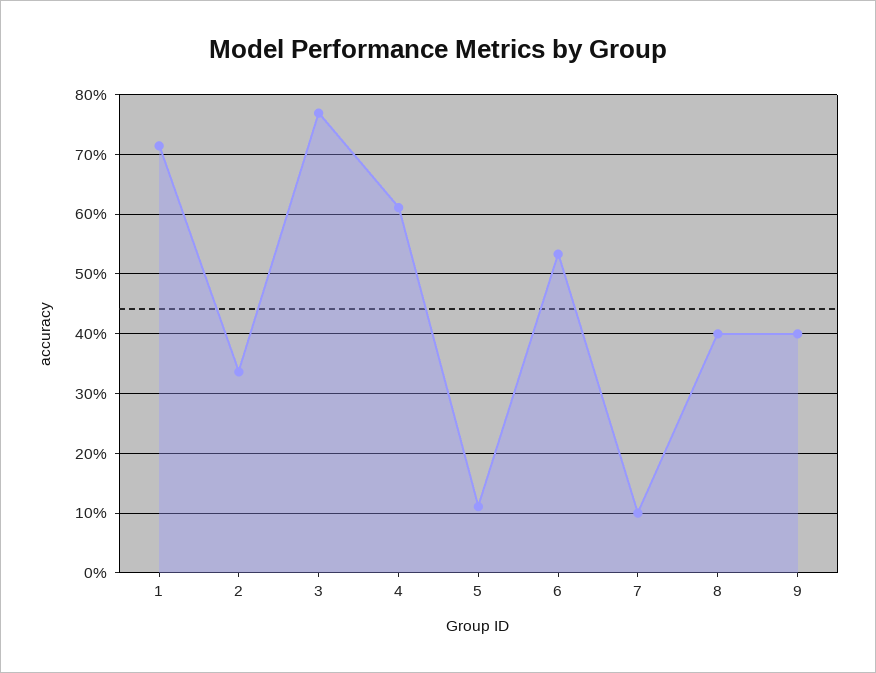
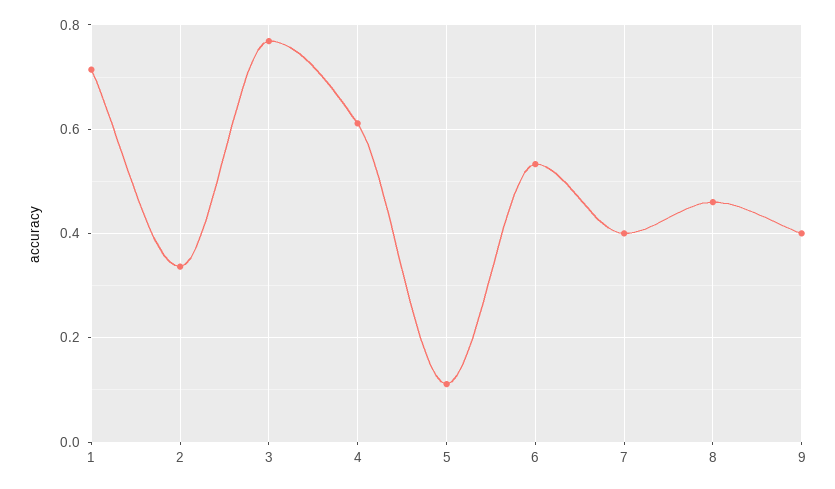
7: 0.1 -> 0.4
8: 0.4 -> 0.46

